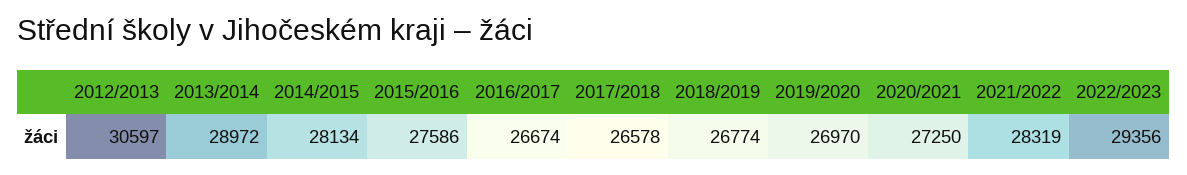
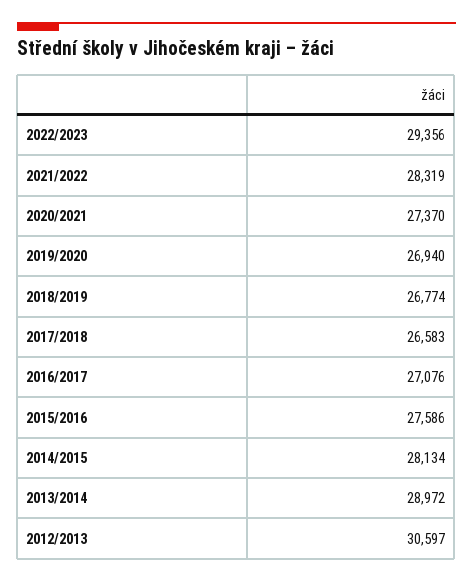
2016/2017: 26674 -> 27076
2017/2018: 26578 -> 26583
2019/2020: 26970 -> 26940
2020/2021: 27250 -> 27370

